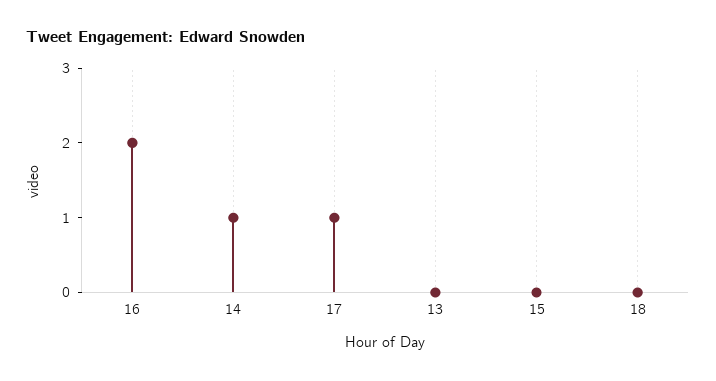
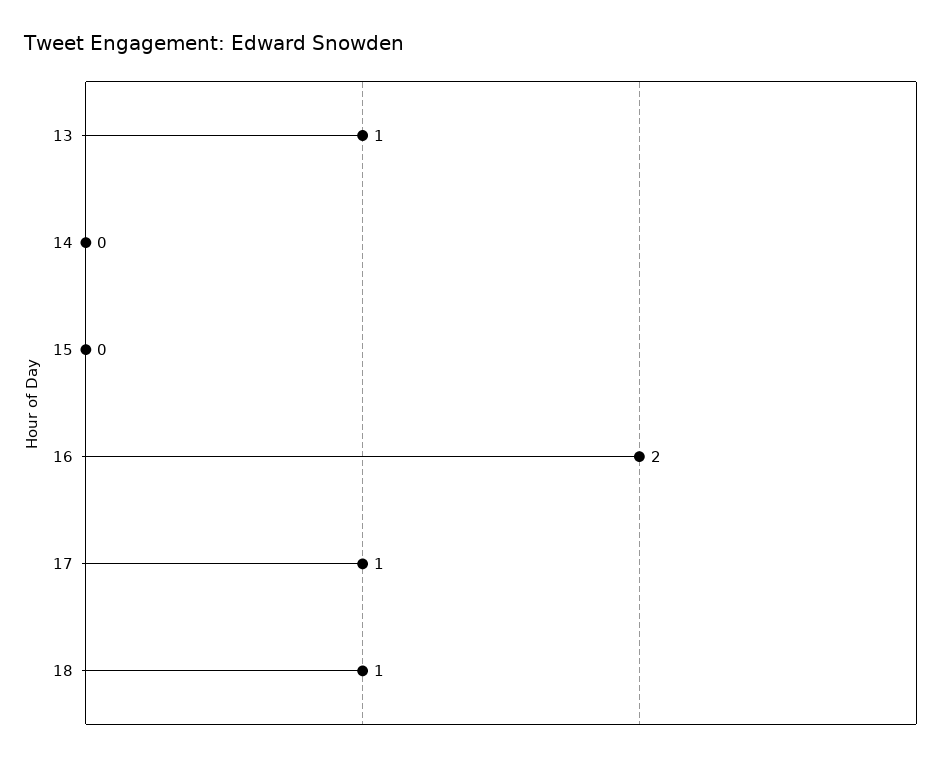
14: 1 -> 0
13: 0 -> 1
18: 0 -> 1

